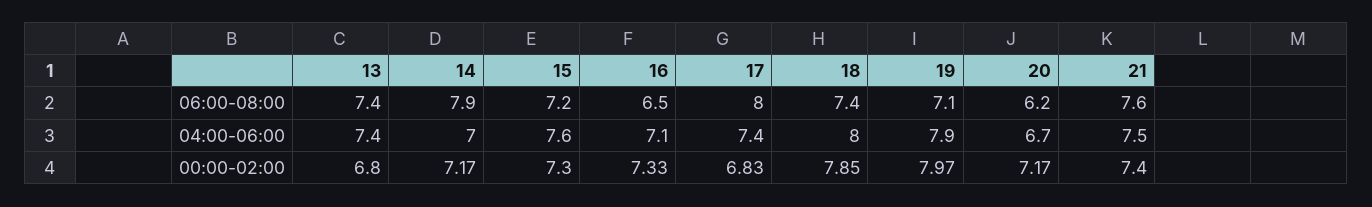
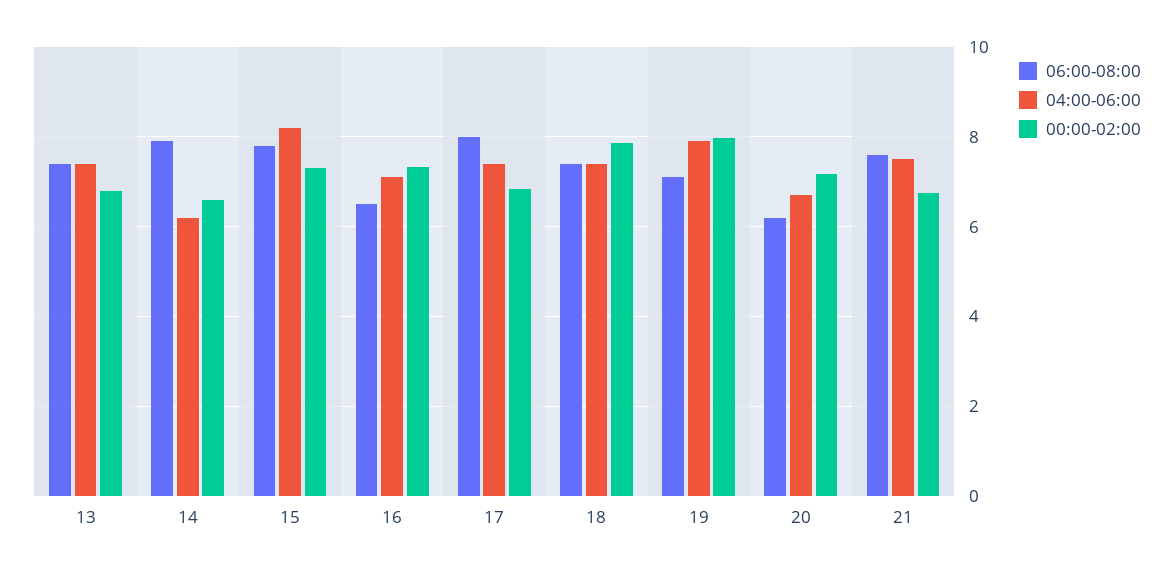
06:00-08:00, 15: 7.2 -> 7.8
04:00-06:00, 14: 7 -> 6.2
04:00-06:00, 15: 7.6 -> 8.2
04:00-06:00, 18: 8 -> 7.4
00:00-02:00, 14: 7.17 -> 6.6
00:00-02:00, 21: 7.4 -> 6.8

